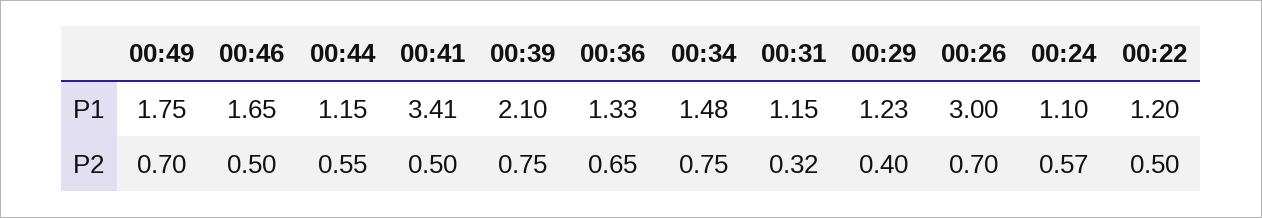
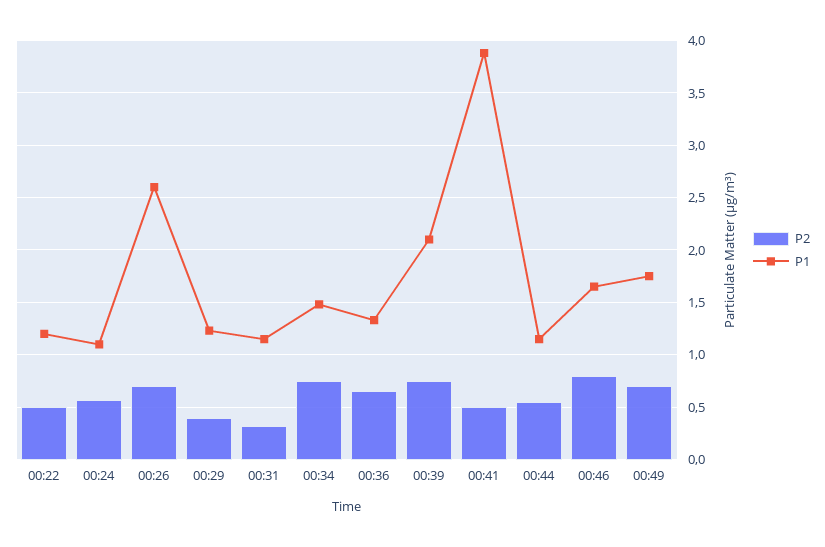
P1, 00:41: 3.41 -> 3.9
P1, 00:26: 3 -> 2.6
P2, 00:46: 0.5 -> 0.8

